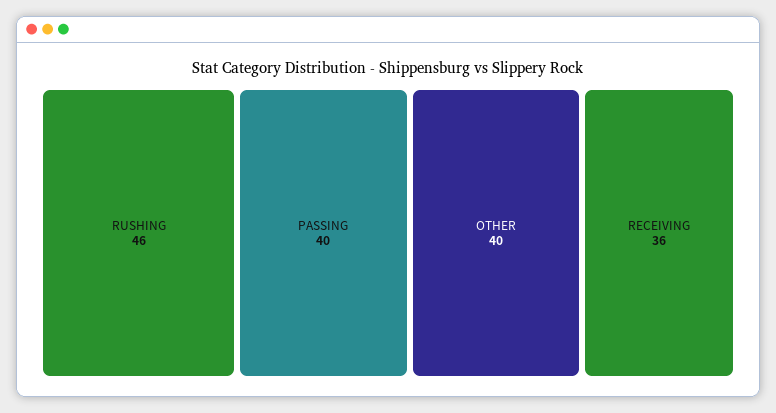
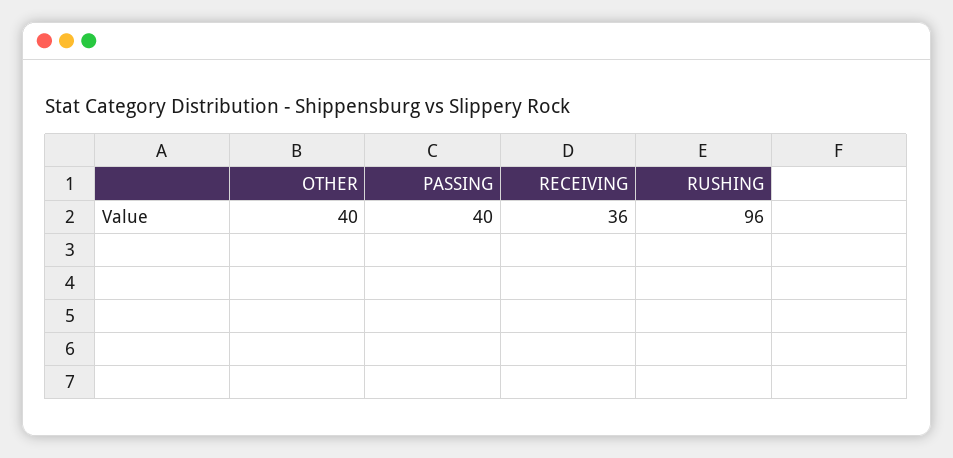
RUSHING: 46 -> 96

